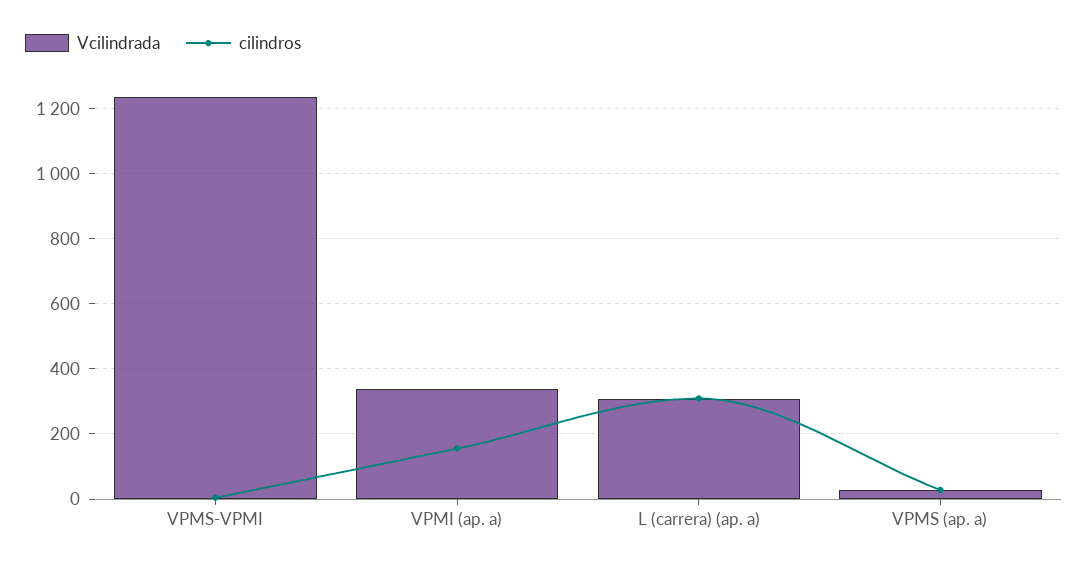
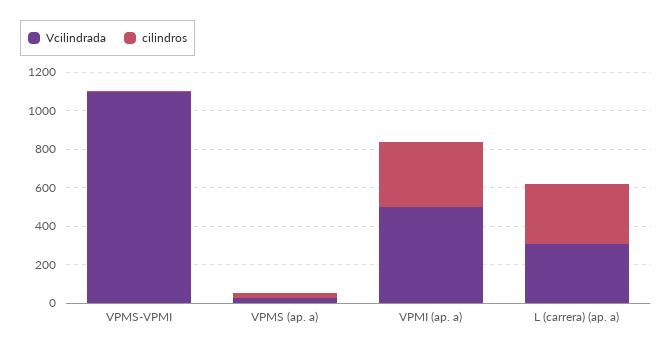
Vcilindrada, VPMS-VPMI: 1240 -> 1100
Vcilindrada, VPMI (ap. a): 340 -> 500
cilindros, VPMI (ap. a): 160 -> 350

